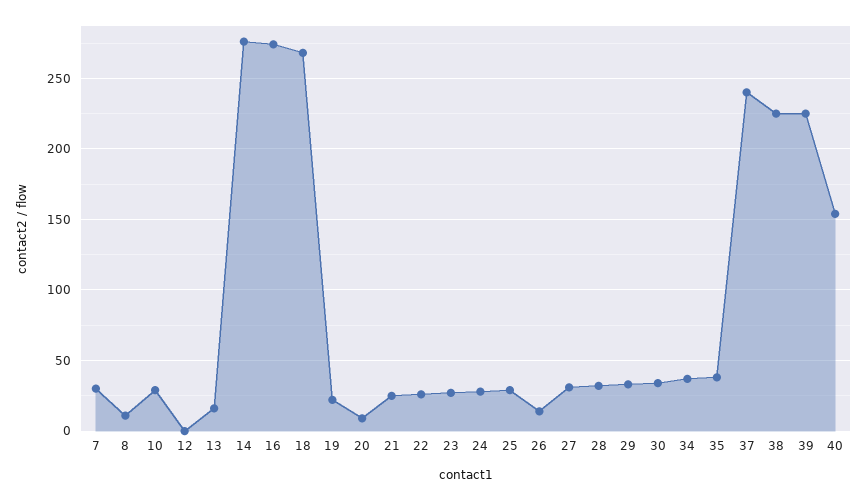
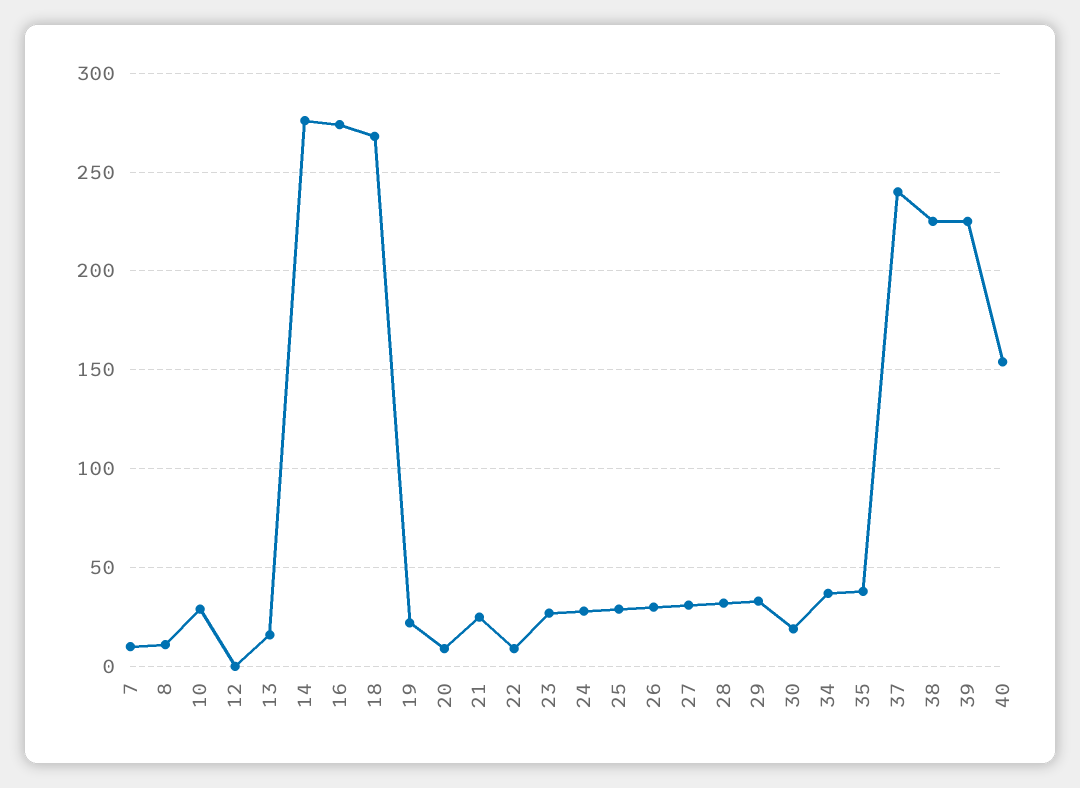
7: 30 -> 10
22: 25 -> 10
26: 15 -> 30
30: 35 -> 20

